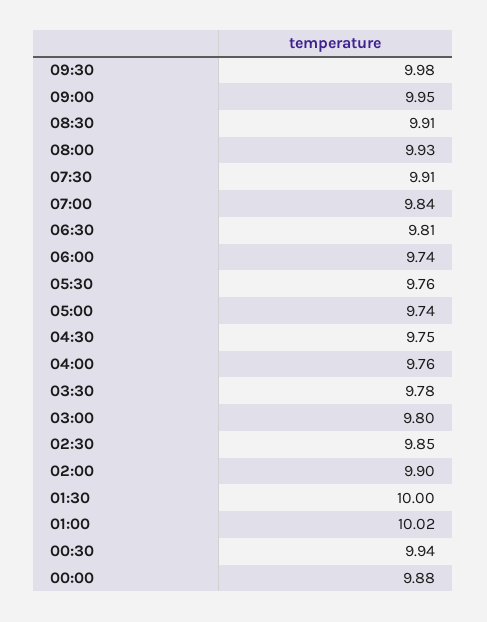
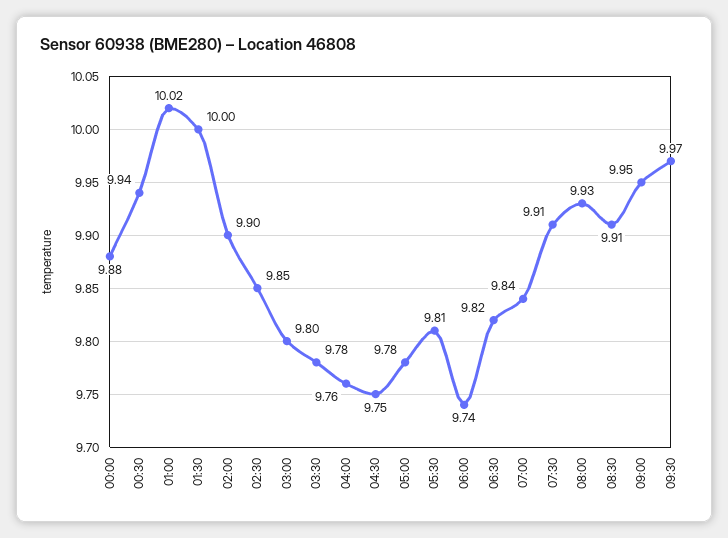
09:30: 9.98 -> 9.97
06:30: 9.81 -> 9.82
05:30: 9.76 -> 9.81
05:00: 9.74 -> 9.78

